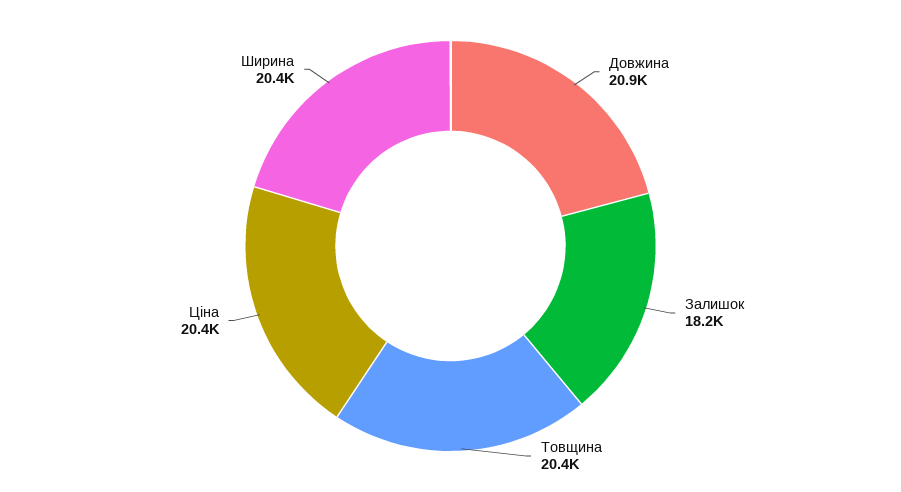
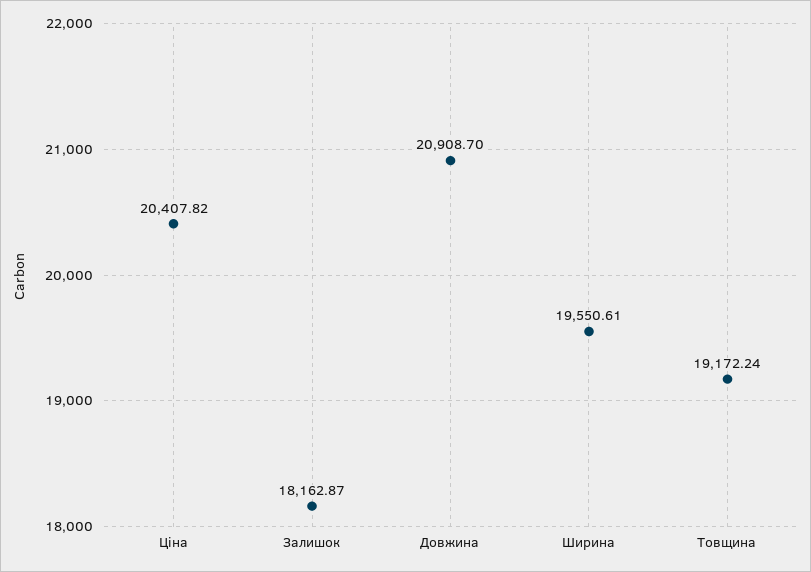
Товщина: 20400 -> 19172.24
Ширина: 20400 -> 19550.61

